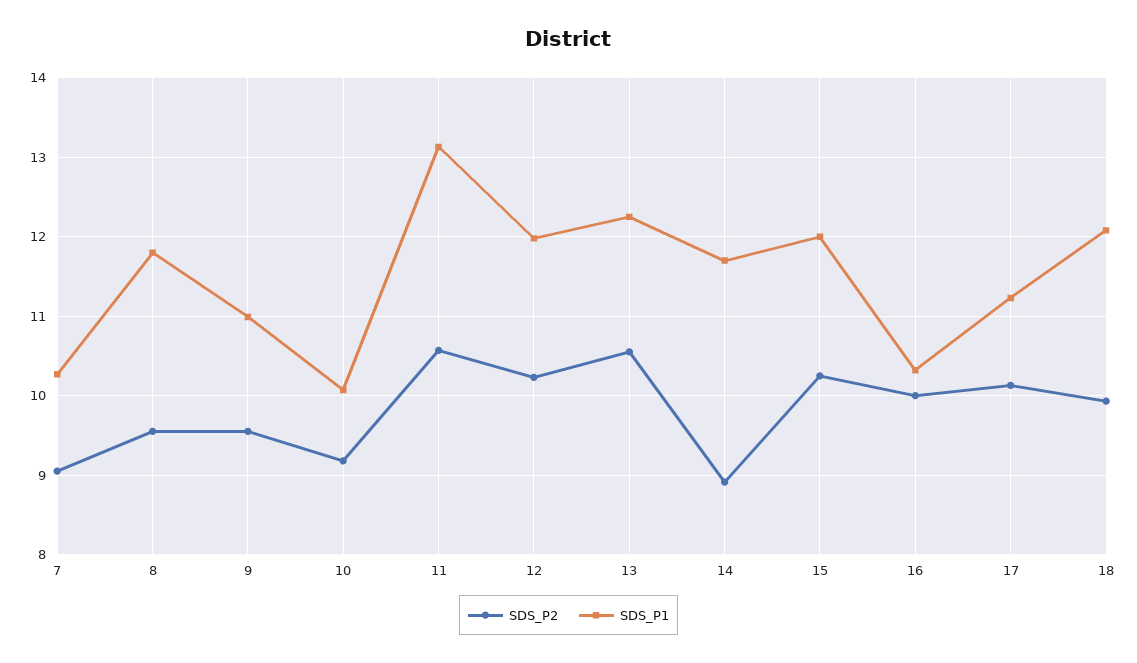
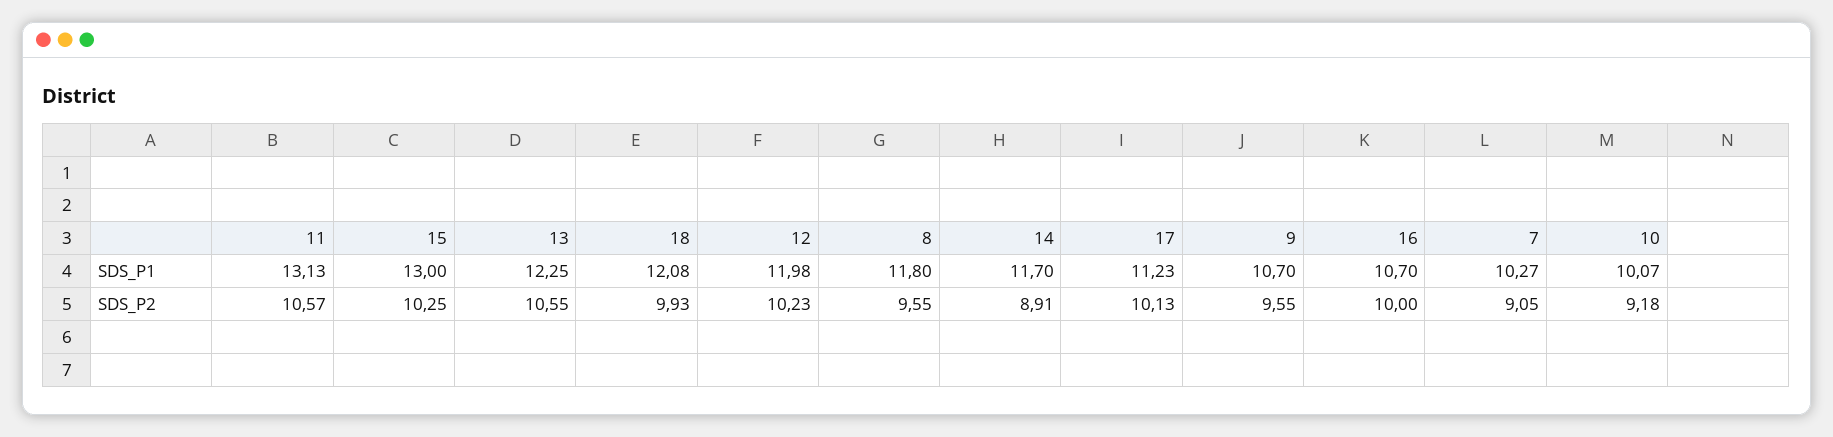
SDS_P1, 9: 11 -> 10.7
SDS_P1, 15: 12 -> 13
SDS_P1, 16: 10.3 -> 10.7

